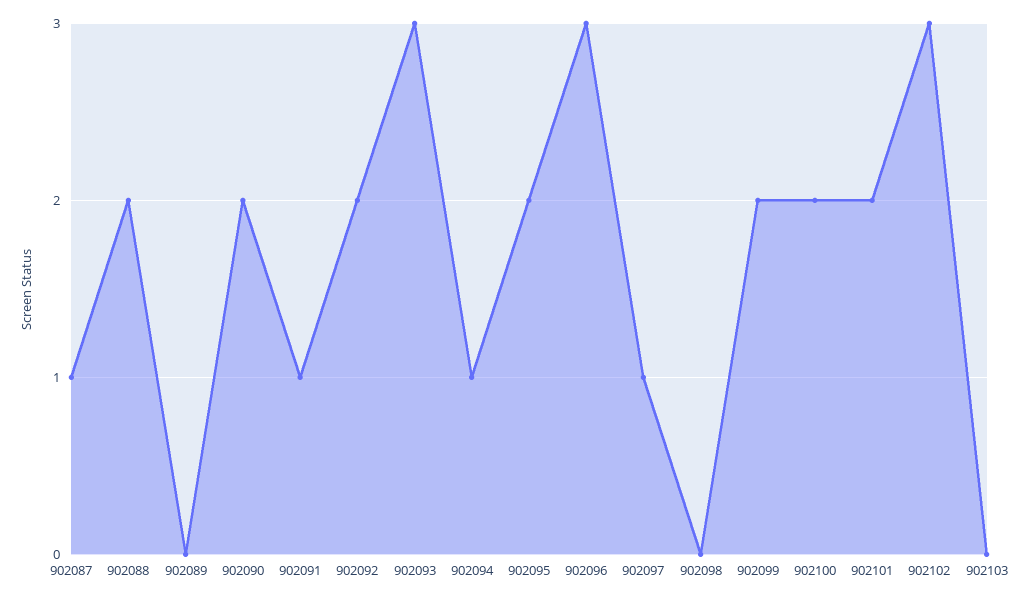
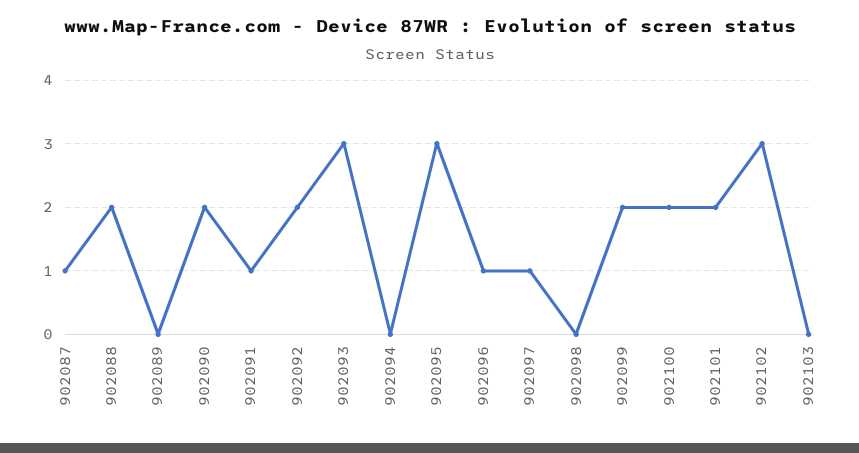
902094: 1 -> 0
902095: 2 -> 3
902096: 3 -> 1

